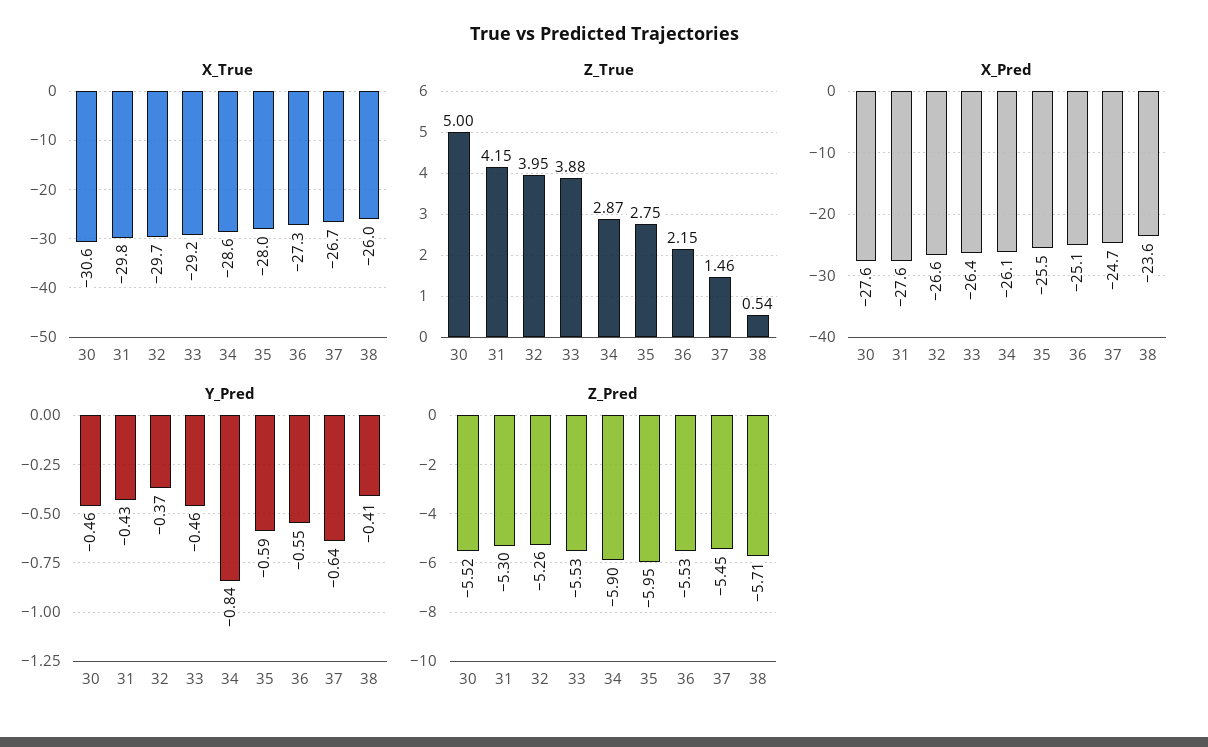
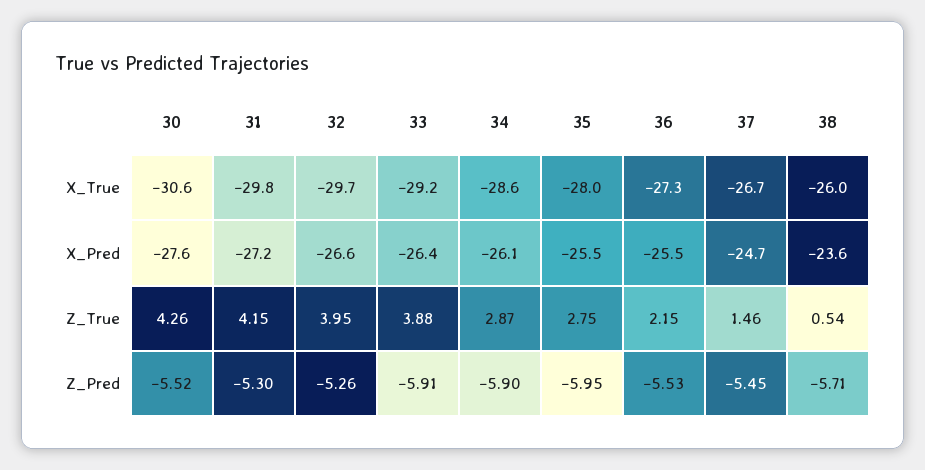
Z_True, 30: 5 -> 4.26
X_Pred, 31: -27.6 -> -27.2
X_Pred, 36: -25.1 -> -25.5
Y_Pred, 30: -0.46 -> none
Y_Pred, 31: -0.43 -> none
Y_Pred, 32: -0.37 -> none
Y_Pred, 33: -0.46 -> none
Y_Pred, 34: -0.84 -> none
Y_Pred, 35: -0.59 -> none
Y_Pred, 36: -0.55 -> none
Y_Pred, 37: -0.64 -> none
Y_Pred, 38: -0.41 -> none
Z_Pred, 33: -5.53 -> -5.91

